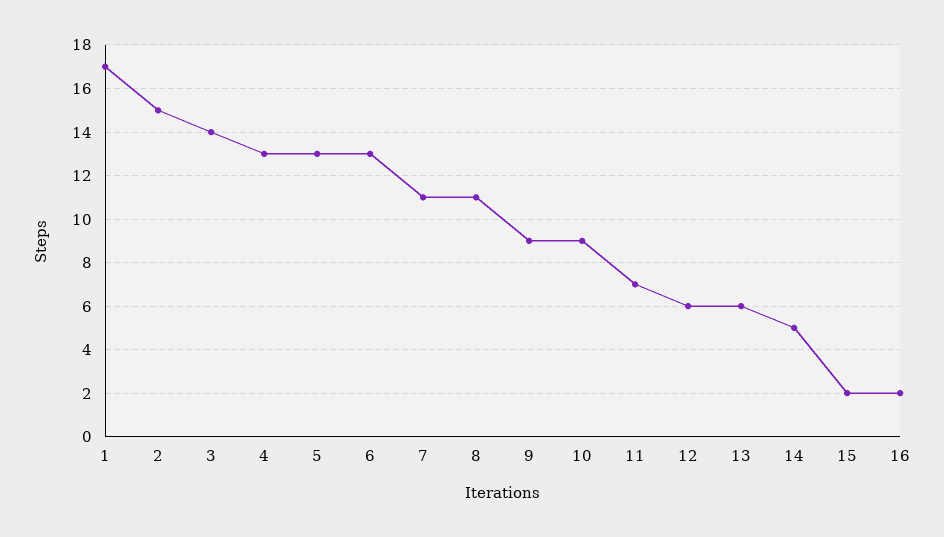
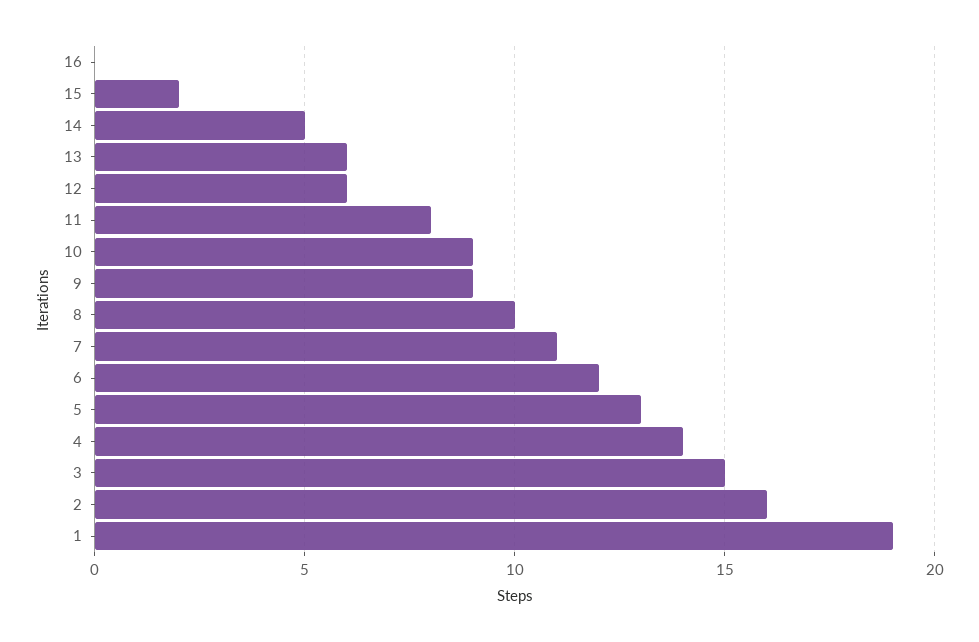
1: 17 -> 19
2: 15 -> 16
3: 14 -> 15
4: 13 -> 14
6: 13 -> 12
8: 11 -> 10
11: 7 -> 8
16: 2 -> 0

